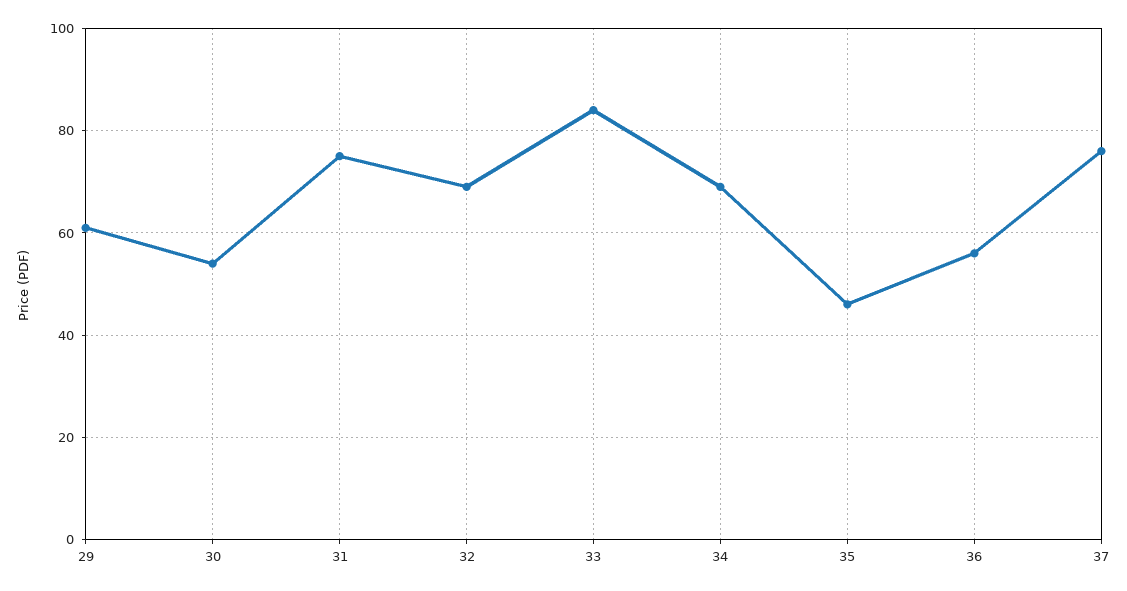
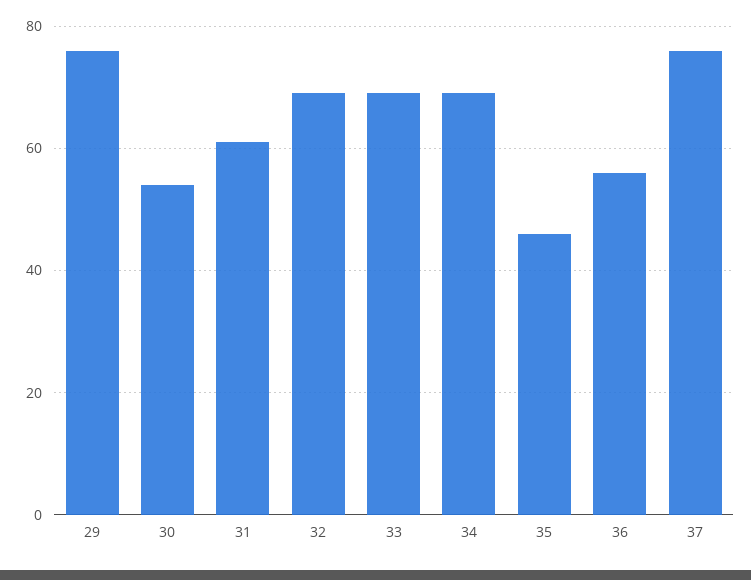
29: 60 -> 75
31: 75 -> 60
33: 85 -> 70

